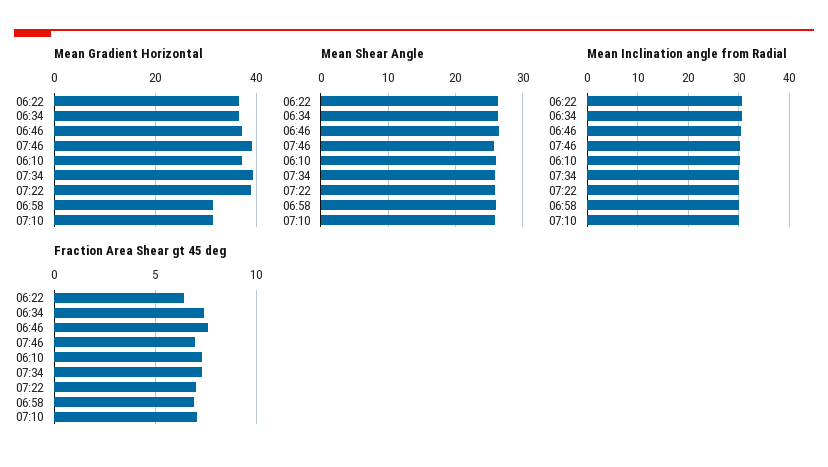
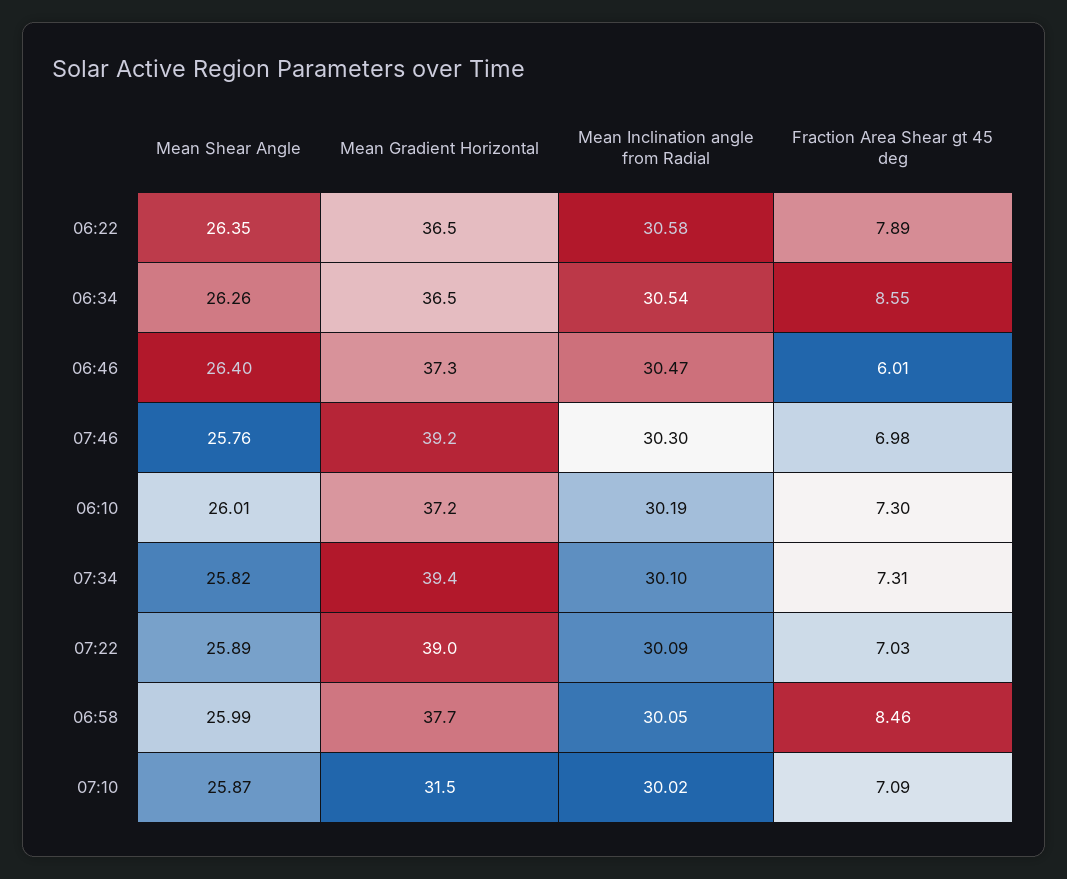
Mean Gradient Horizontal, 06:58: 32 -> 37.7
Fraction Area Shear gt 45 deg, 06:22: 6.5 -> 7.89
Fraction Area Shear gt 45 deg, 06:34: 7.5 -> 8.55
Fraction Area Shear gt 45 deg, 06:46: 7.5 -> 6.01
Fraction Area Shear gt 45 deg, 06:58: 7 -> 8.46

